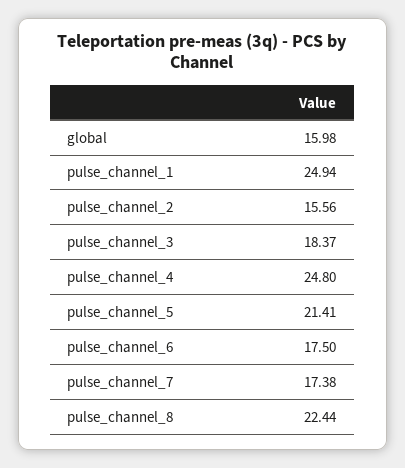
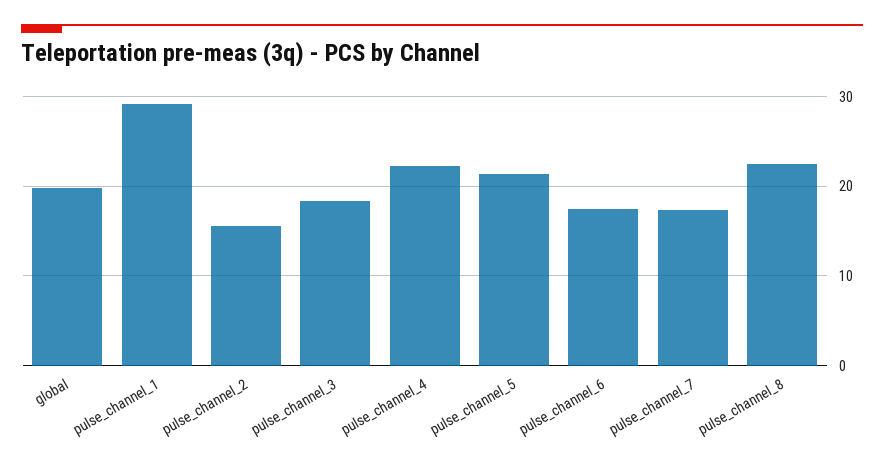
global: 15.98 -> 20
pulse_channel_1: 24.94 -> 29
pulse_channel_4: 24.8 -> 22

